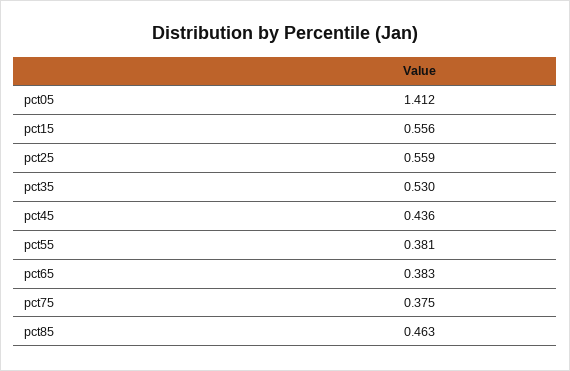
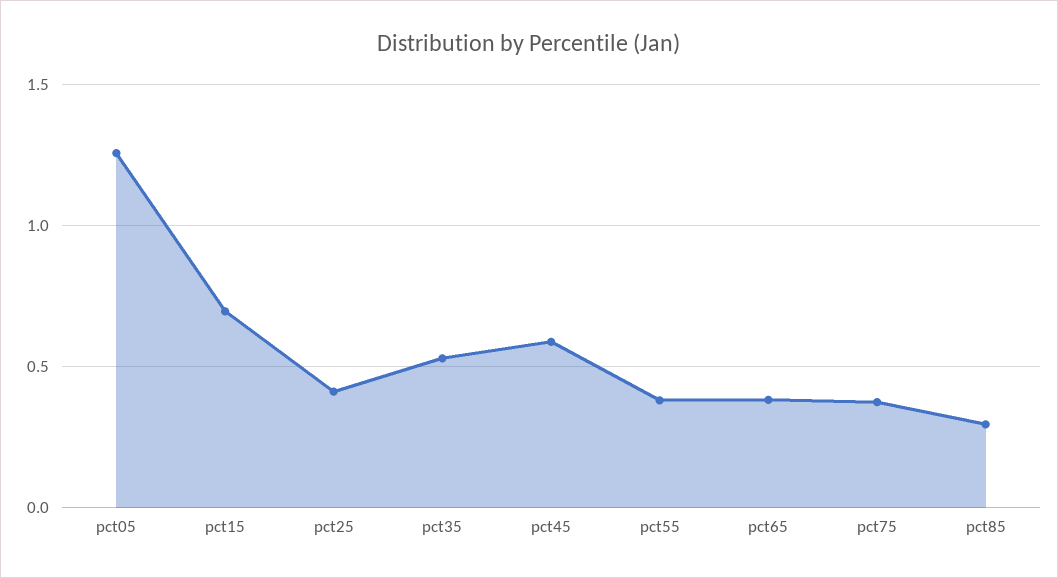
pct05: 1.412 -> 1.25
pct15: 0.556 -> 0.7
pct25: 0.559 -> 0.4
pct45: 0.436 -> 0.6
pct85: 0.463 -> 0.3

